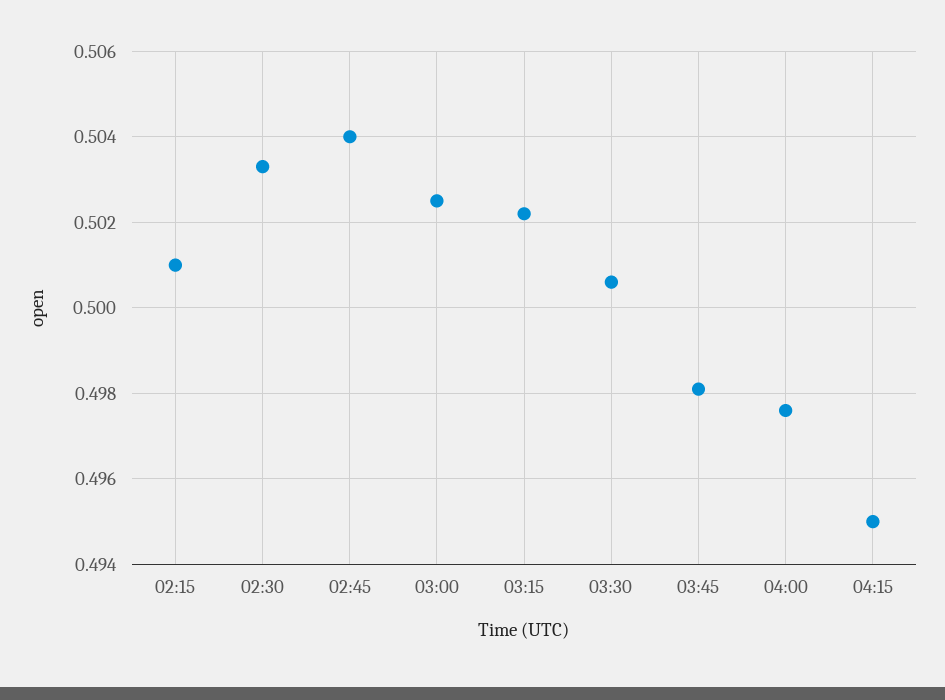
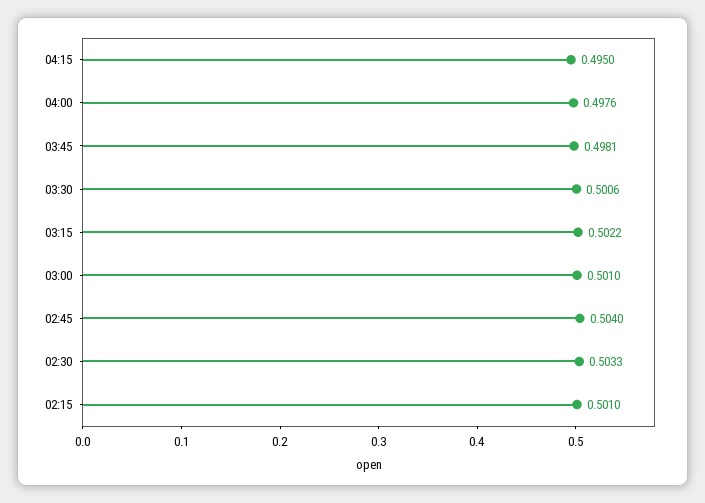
03:00: 0.5025 -> 0.501

